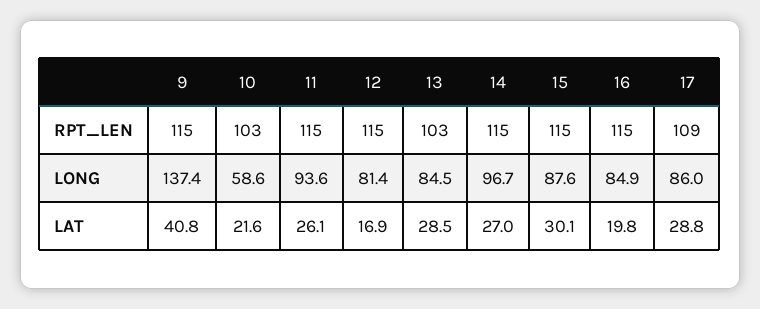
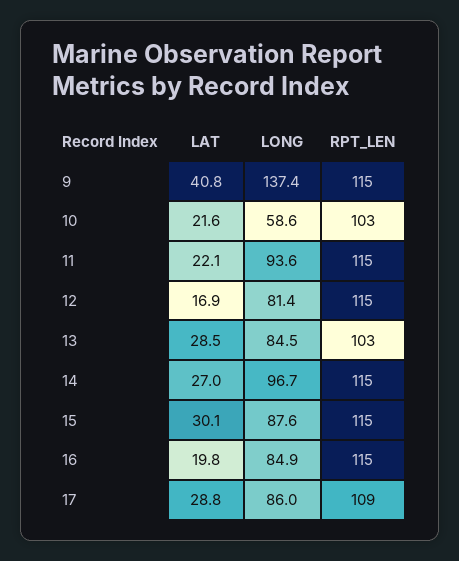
11, LAT: 26.1 -> 22.1

